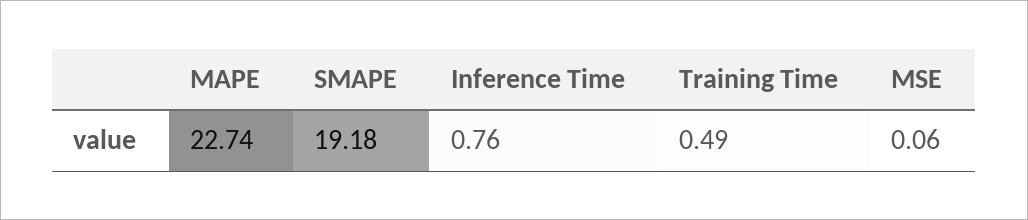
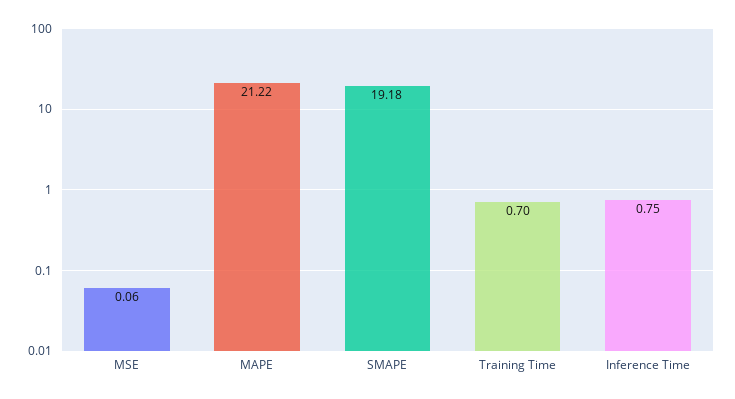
MAPE: 22.74 -> 21.22
Inference Time: 0.76 -> 0.75
Training Time: 0.49 -> 0.7

